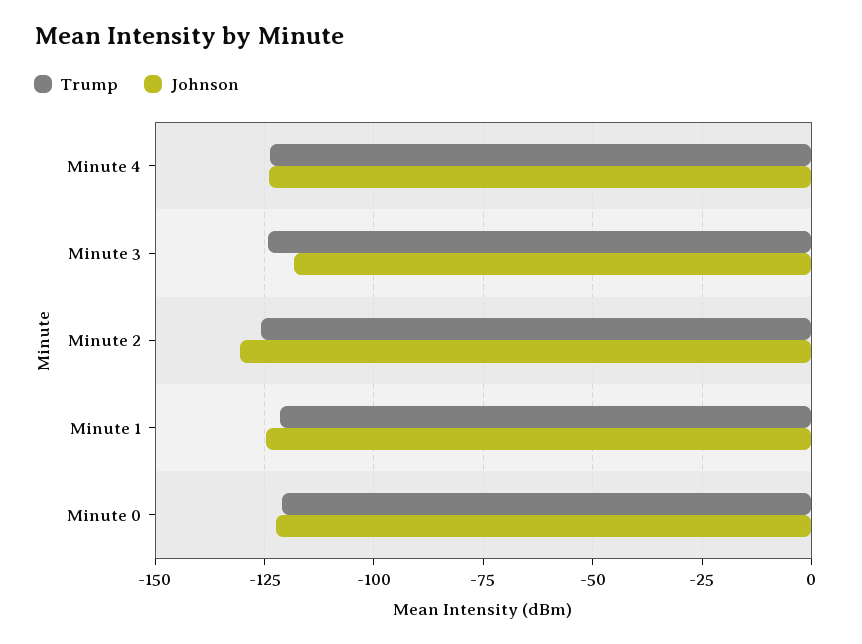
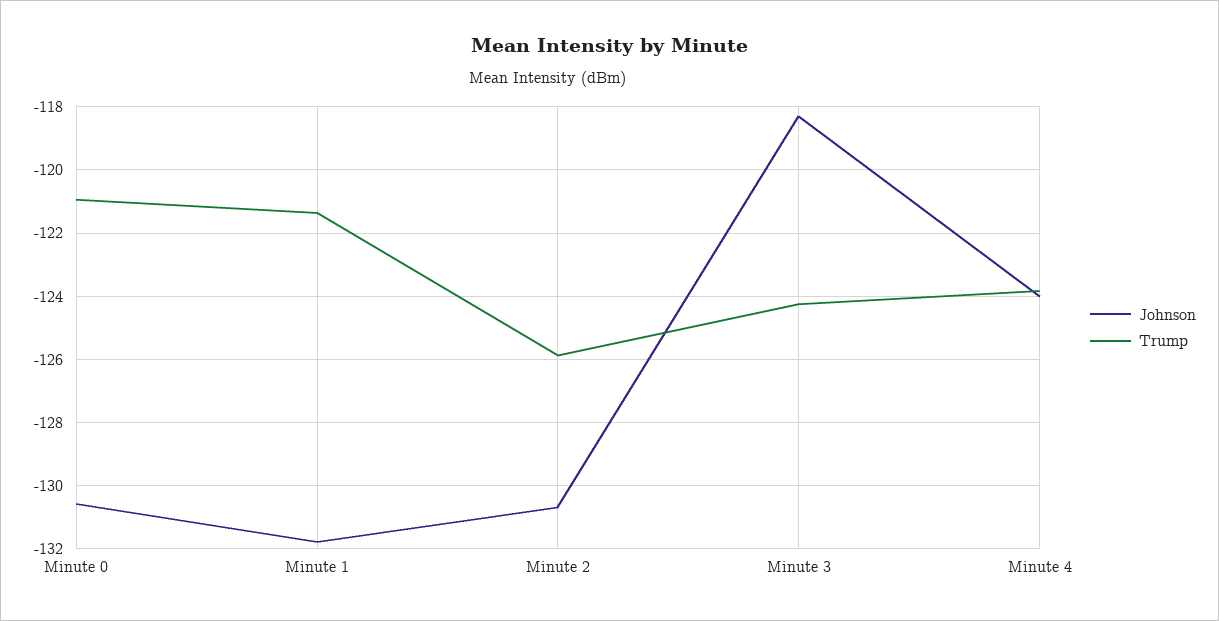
Johnson, Minute 1: -125 -> -131.8
Johnson, Minute 0: -122.5 -> -130.6

